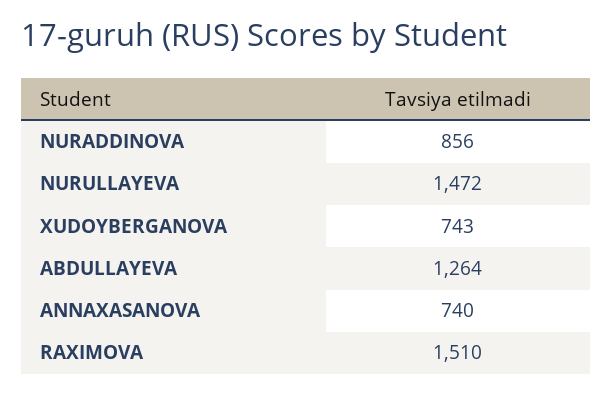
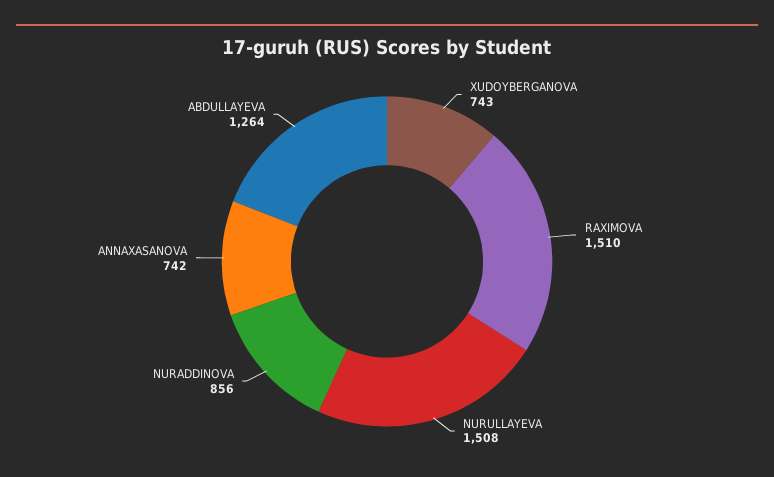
NURULLAYEVA: 1472 -> 1508
ANNAXASANOVA: 740 -> 742

